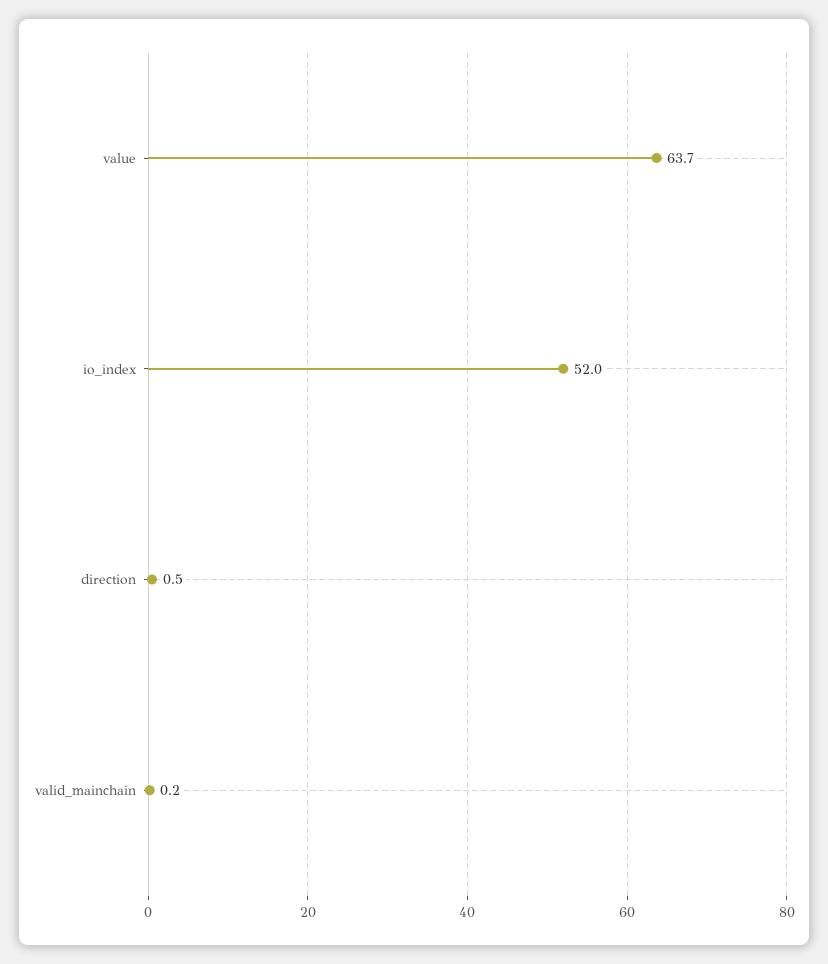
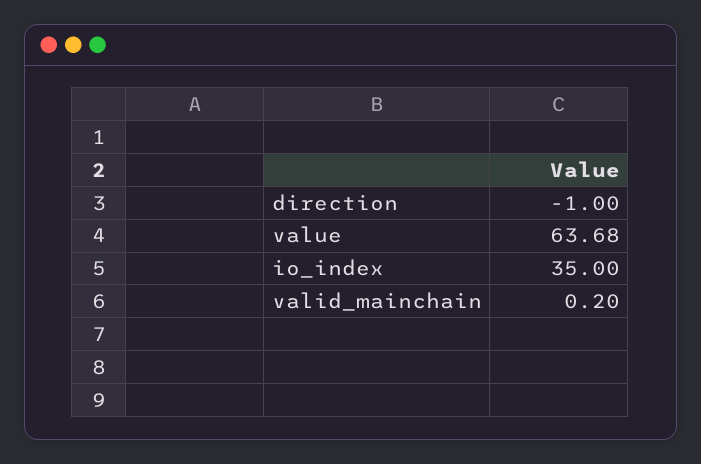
io_index: 52 -> 35
direction: 0.5 -> -1

